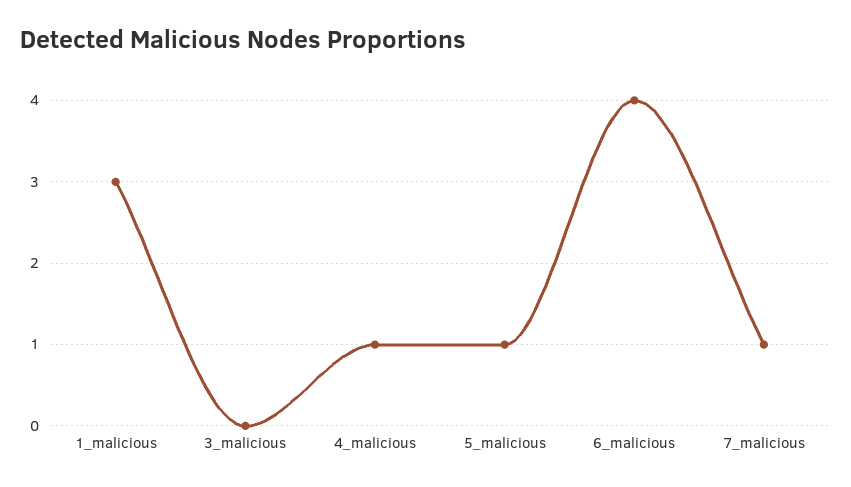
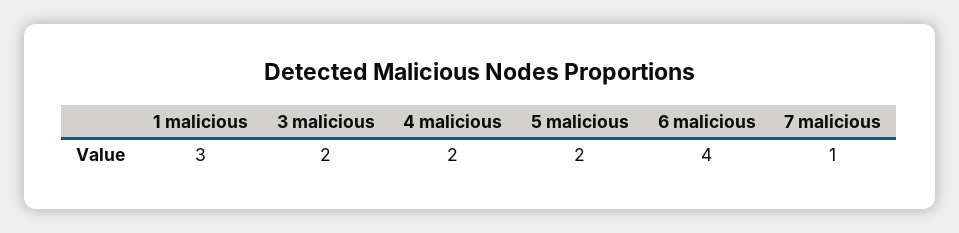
3_malicious: 0 -> 2
4_malicious: 1 -> 2
5_malicious: 1 -> 2

